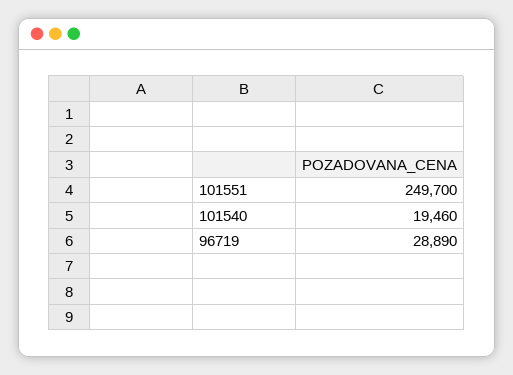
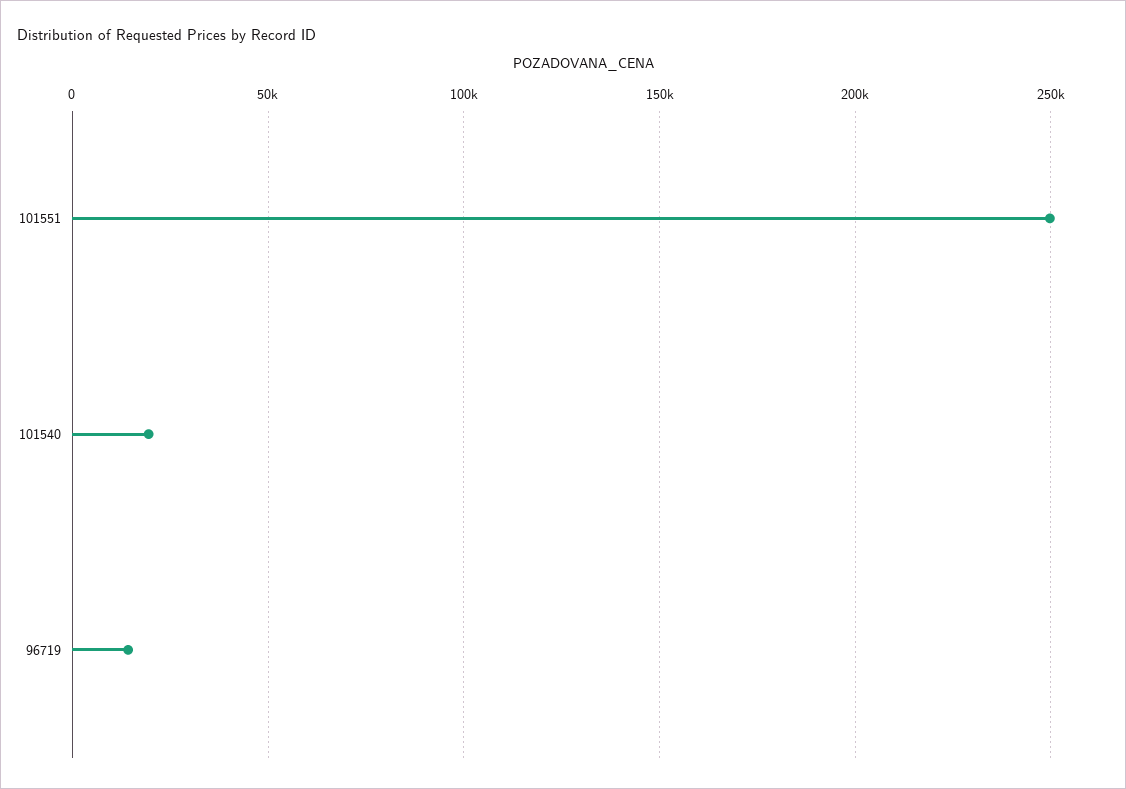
96719: 28890 -> 15000

